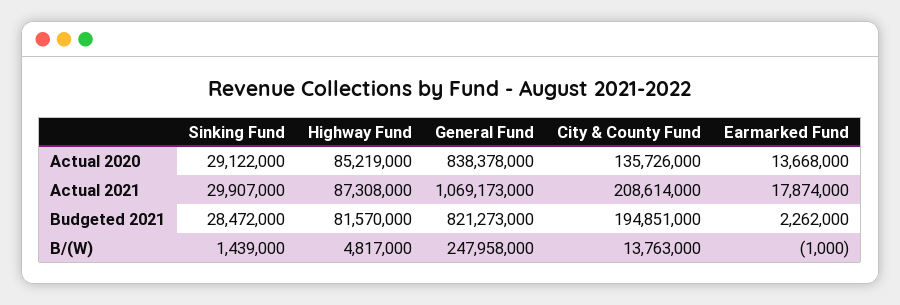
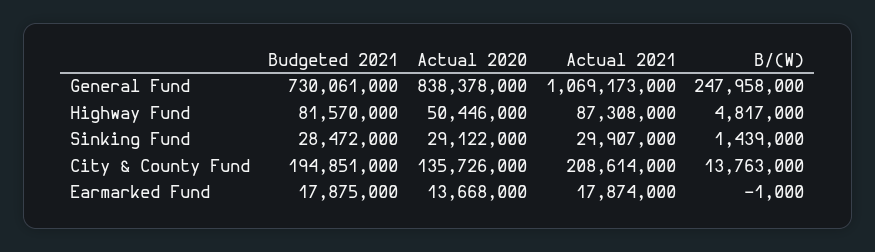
Highway Fund, Actual 2020: 85219000 -> 50446000
General Fund, Budgeted 2021: 821273000 -> 730061000
Earmarked Fund, Budgeted 2021: 2262000 -> 17875000

